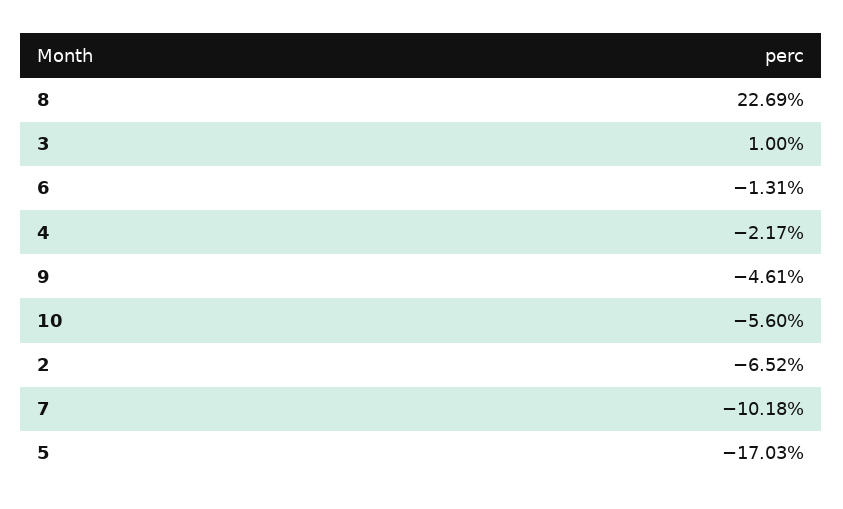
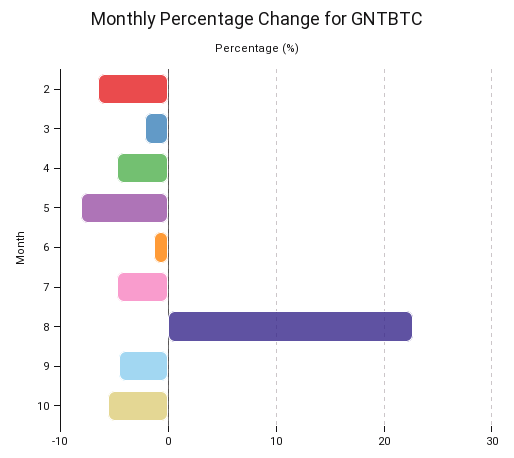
3: 1 -> -2
4: -2.17 -> -5
7: -10.18 -> -5
5: -17.03 -> -8

